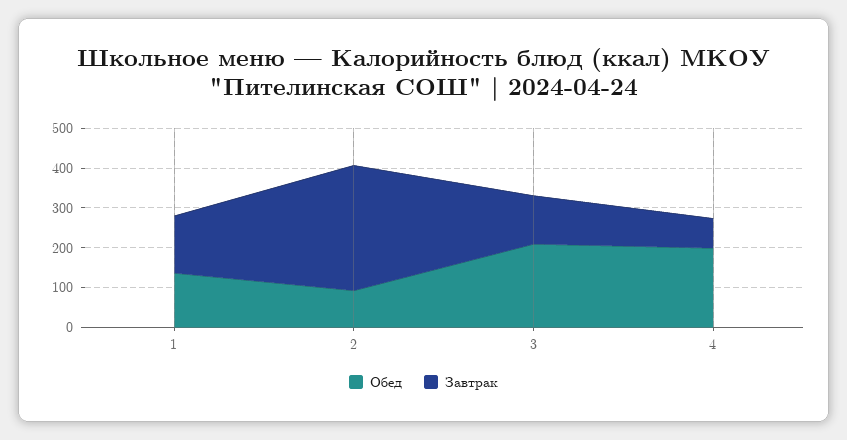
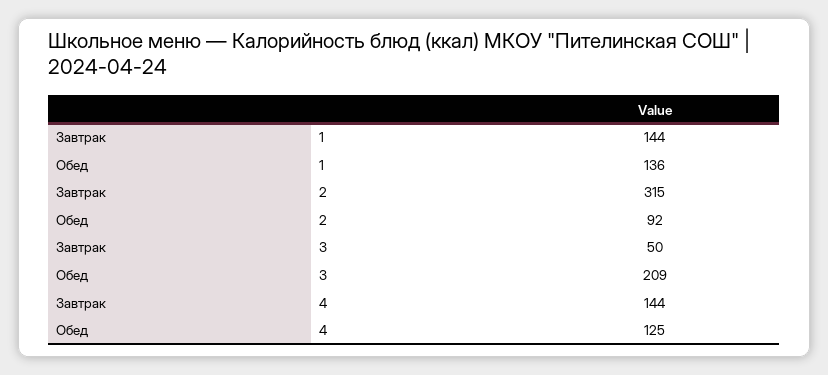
Завтрак, 3: 125 -> 50
Обед, 4: 200 -> 125
Завтрак, 4: 75 -> 144

